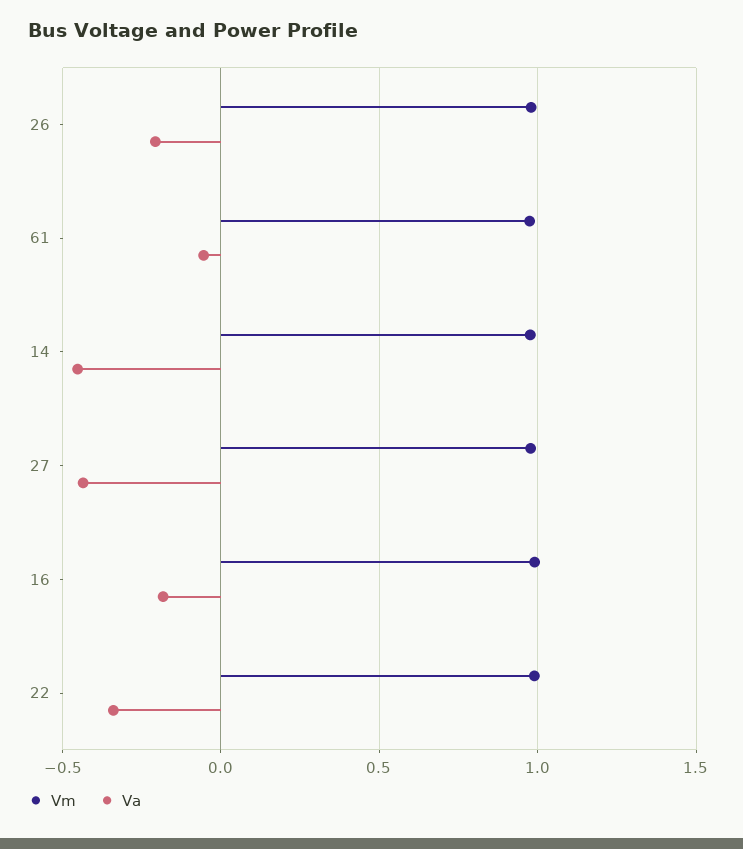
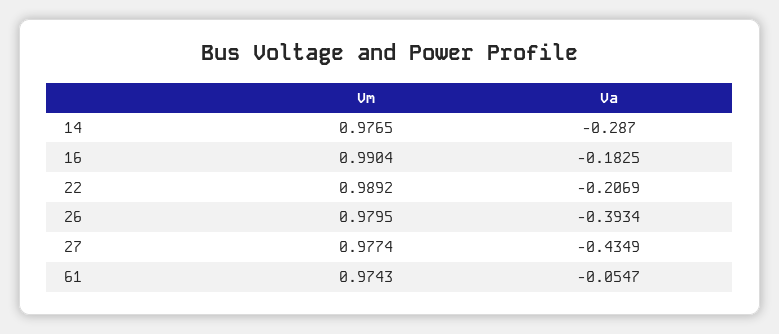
Va, 26: -0.2 -> -0.3934
Va, 14: -0.45 -> -0.287
Va, 22: -0.35 -> -0.2069

